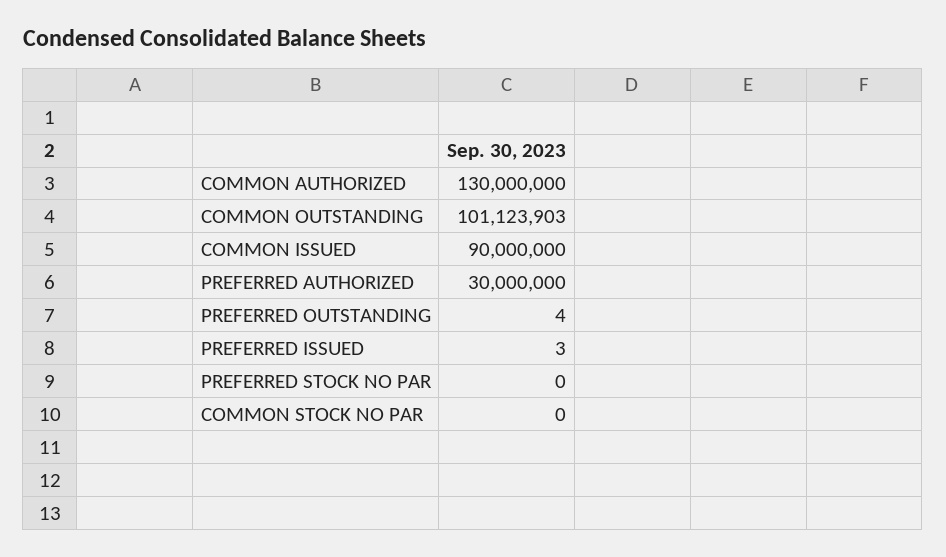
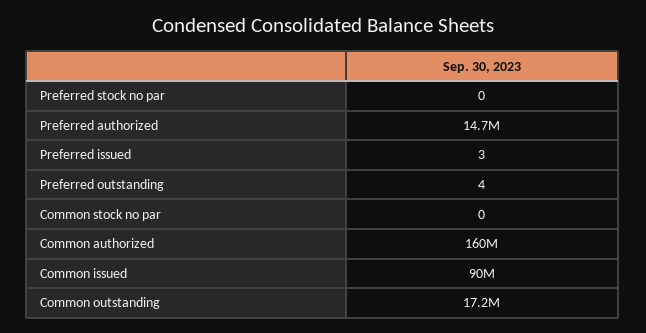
COMMON AUTHORIZED: 130000000 -> 160000000
COMMON OUTSTANDING: 101123903 -> 17200000
PREFERRED AUTHORIZED: 30000000 -> 14700000

